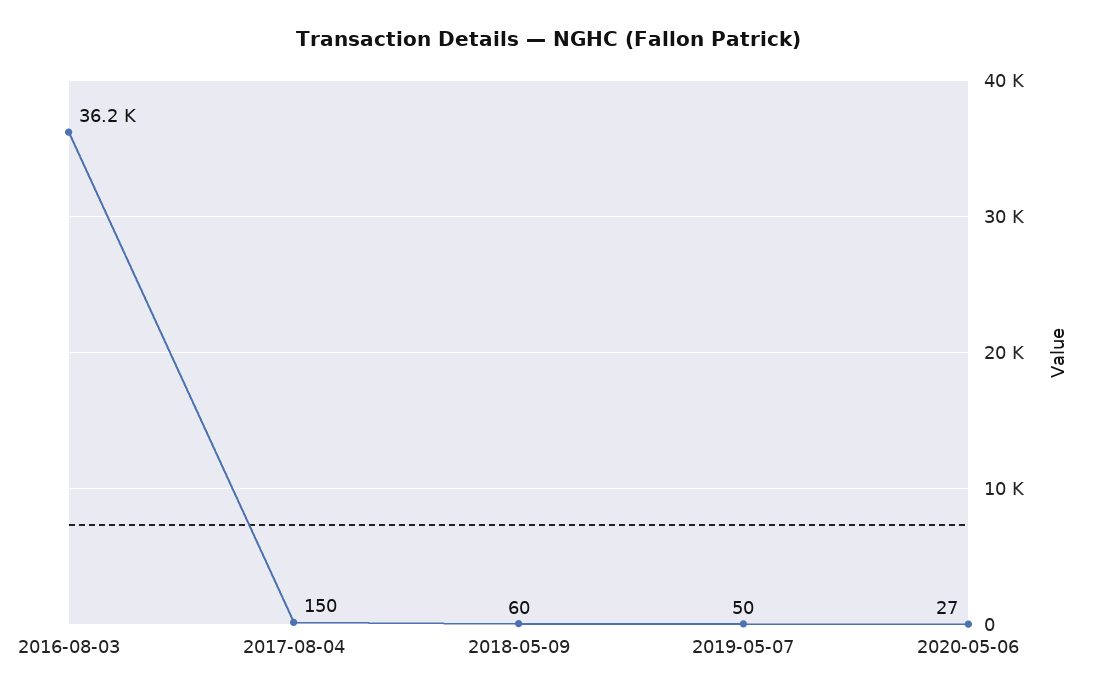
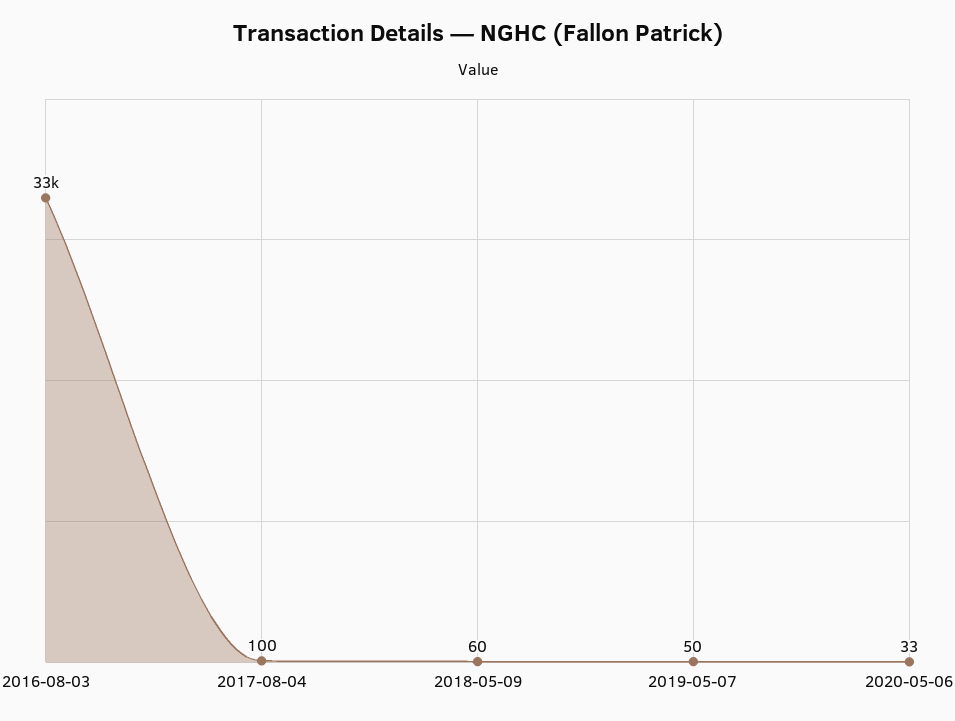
2016-08-03: 36200 -> 33000
2017-08-04: 150 -> 100
2020-05-06: 27 -> 33

